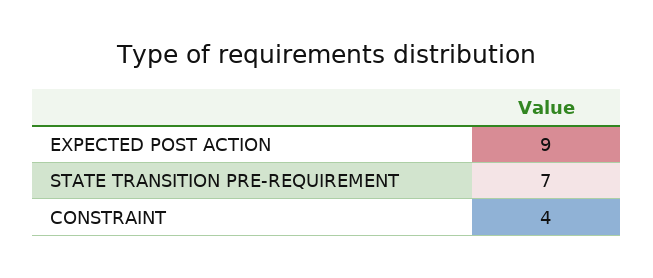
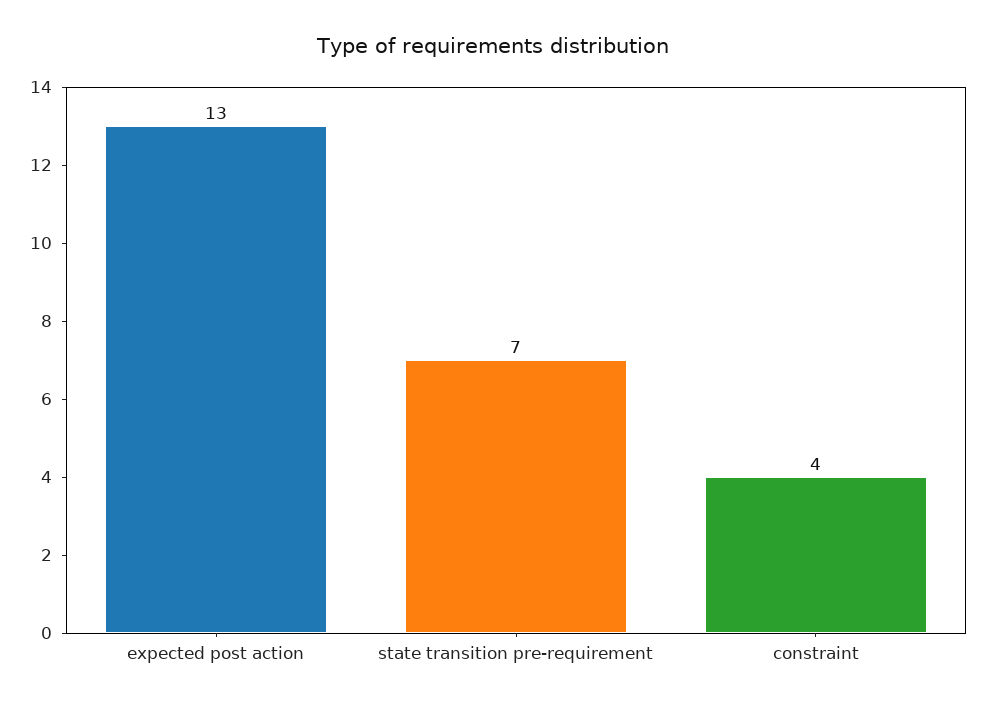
EXPECTED POST ACTION: 9 -> 13

